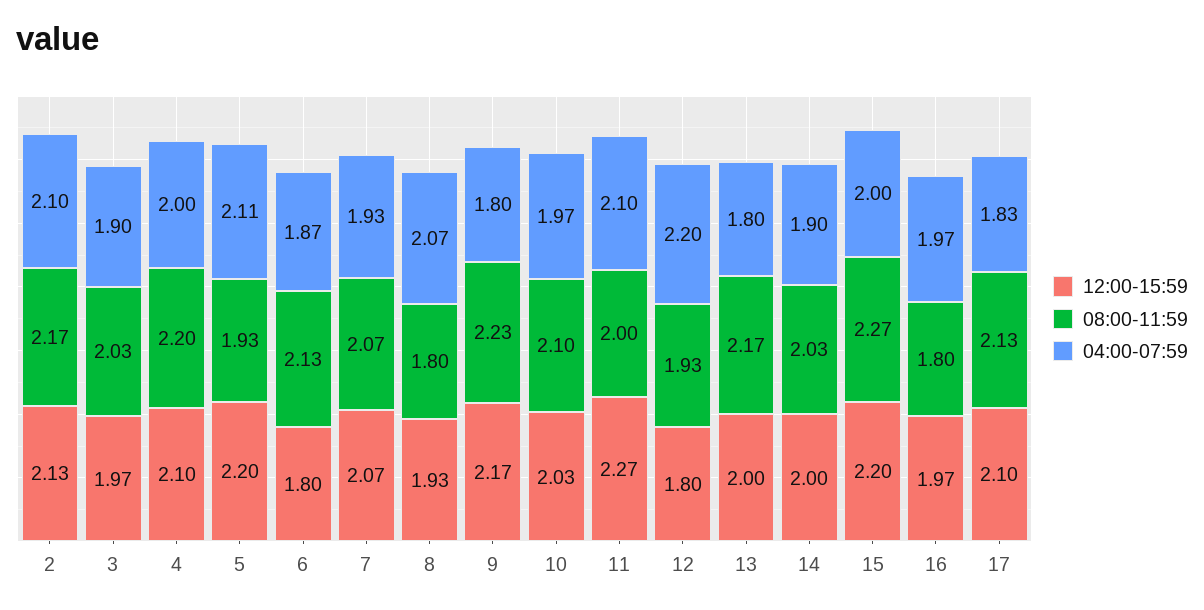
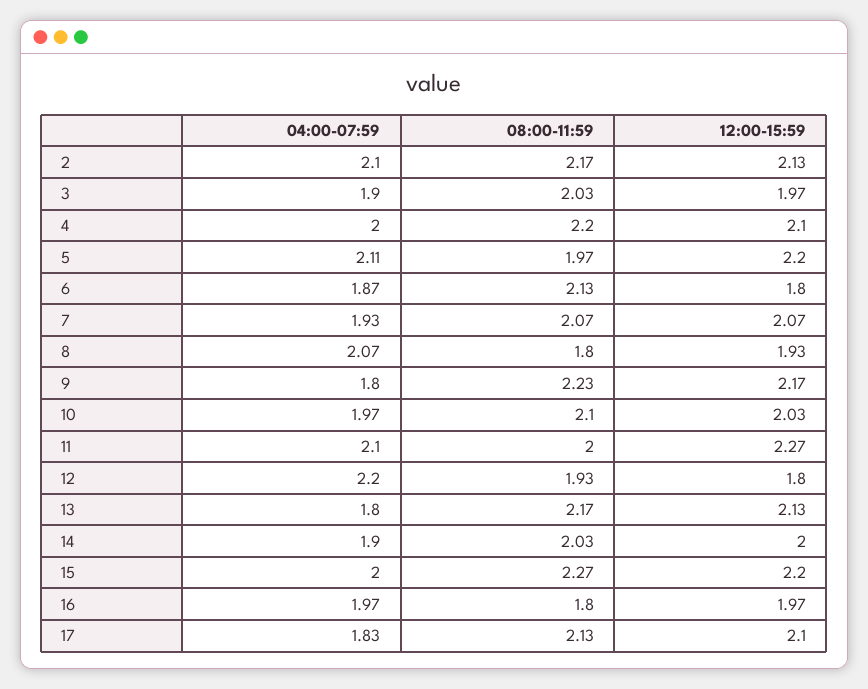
08:00-11:59, 5: 1.93 -> 1.97
12:00-15:59, 13: 2 -> 2.13

